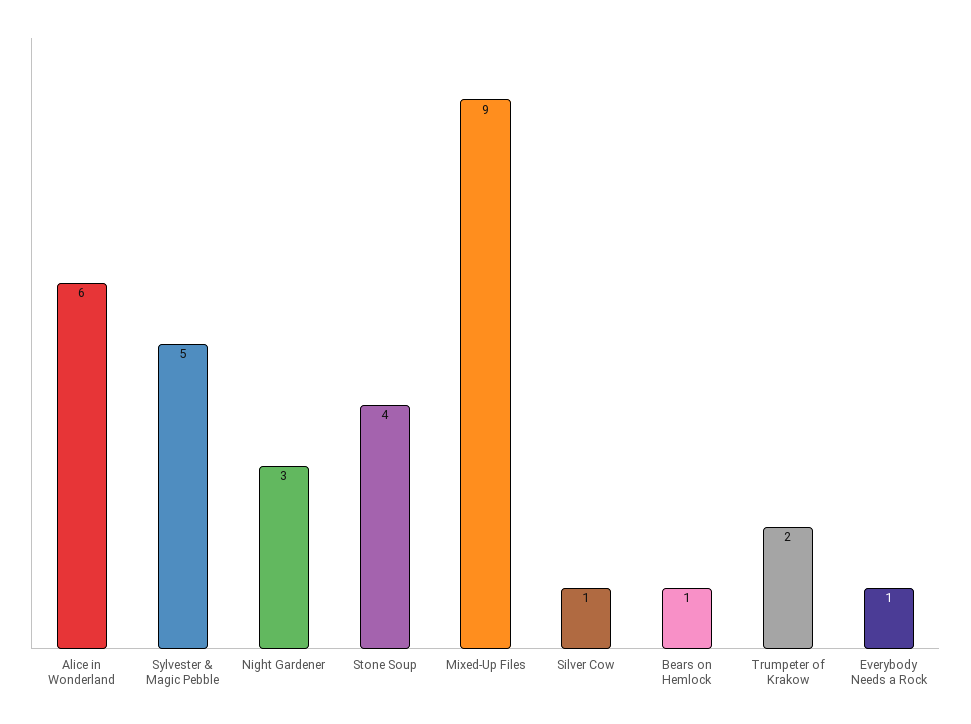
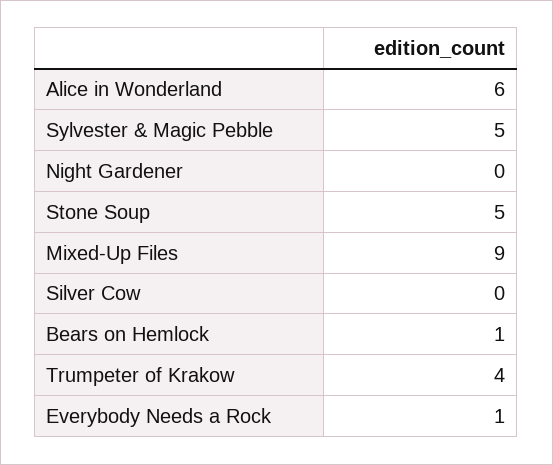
Night Gardener: 3 -> 0
Stone Soup: 4 -> 5
Silver Cow: 1 -> 0
Trumpeter of Krakow: 2 -> 4

